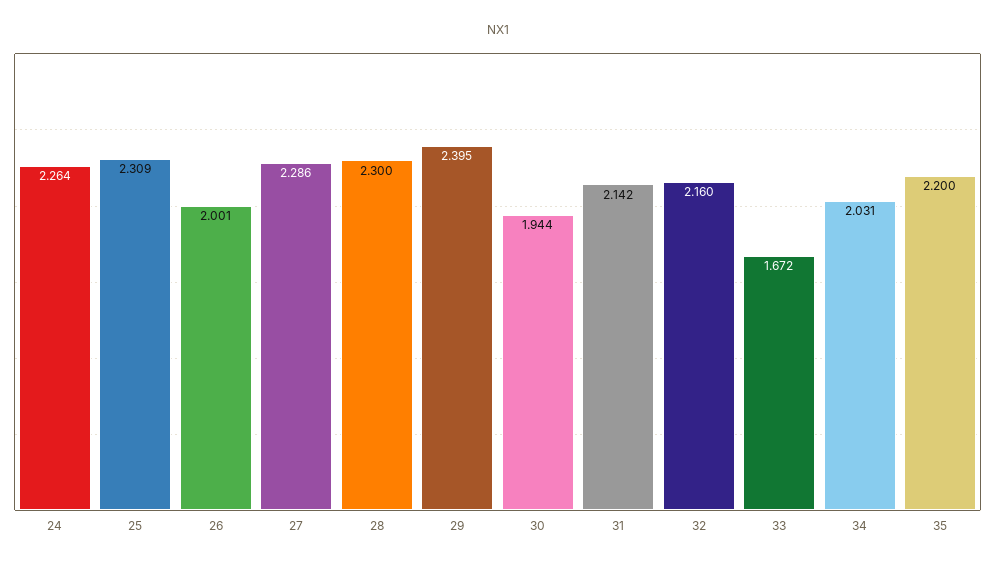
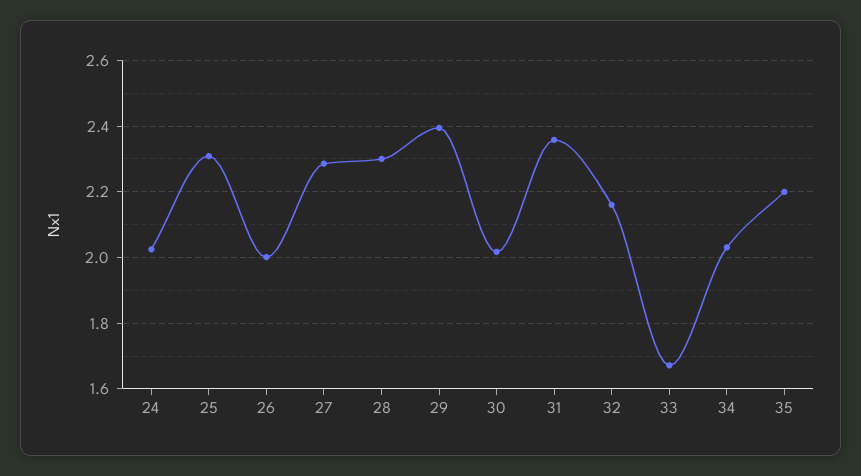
24: 2.264 -> 2.02
30: 1.944 -> 2.02
31: 2.142 -> 2.36

